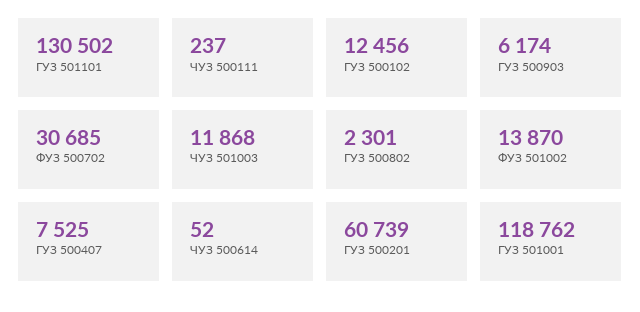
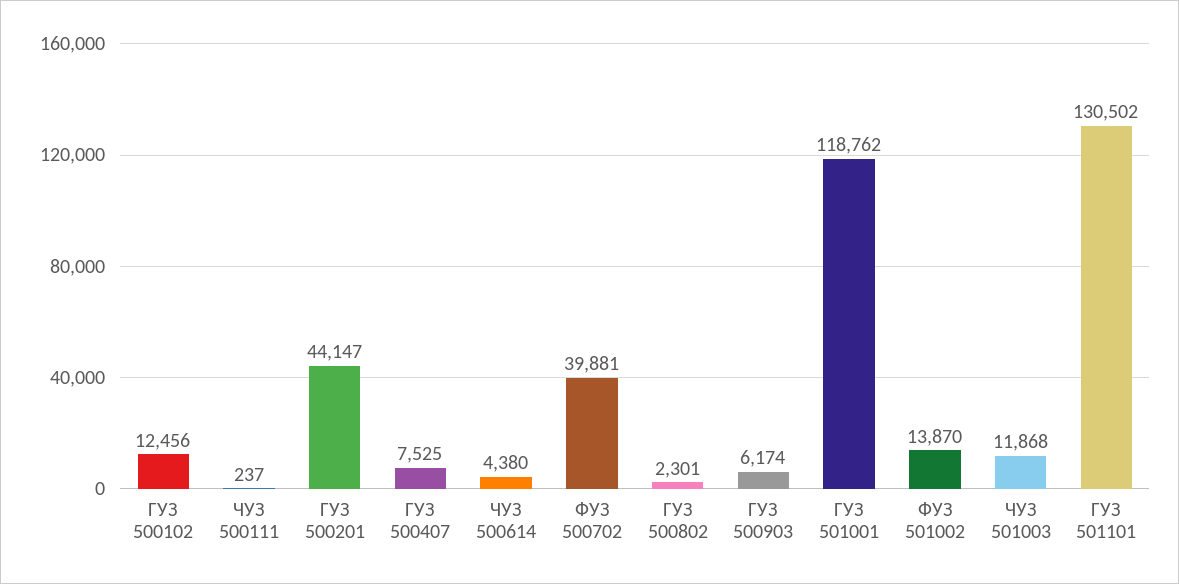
ФУЗ 500702: 30685 -> 39881
ЧУЗ 500614: 52 -> 4380
ГУЗ 500201: 60739 -> 44147

